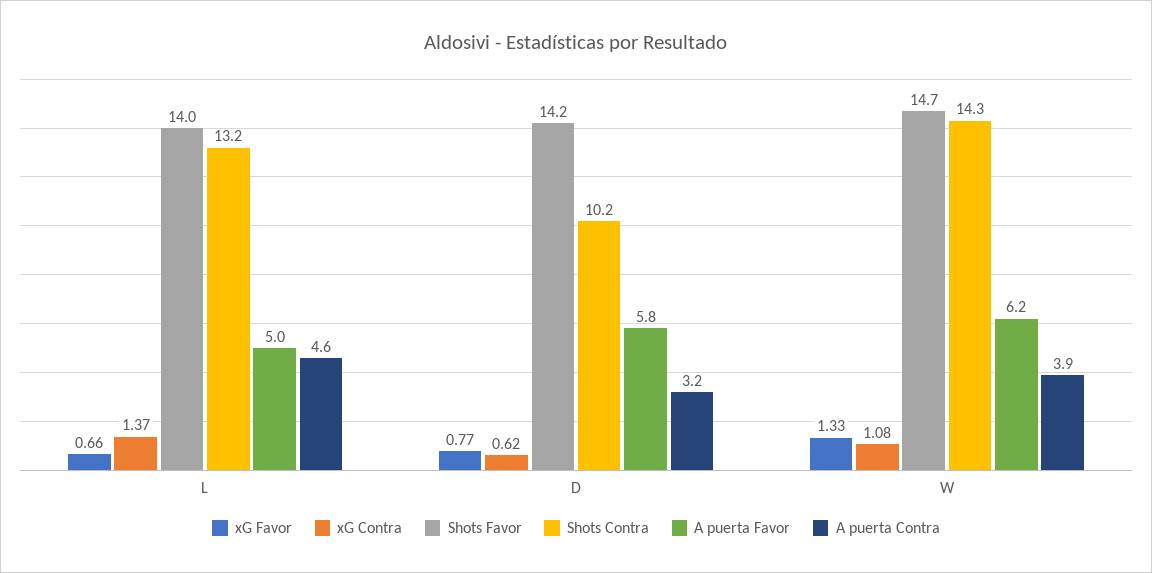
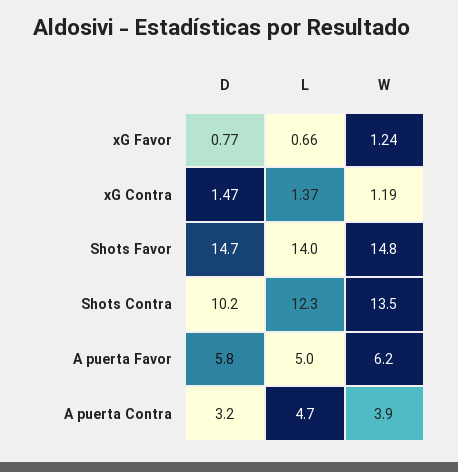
Shots Contra, L: 13.2 -> 12.3
A puerta Contra, L: 4.6 -> 4.7
xG Contra, D: 0.62 -> 1.47
Shots Favor, D: 14.2 -> 14.7
xG Favor, W: 1.33 -> 1.24
xG Contra, W: 1.08 -> 1.19
Shots Favor, W: 14.7 -> 14.8
Shots Contra, W: 14.3 -> 13.5

